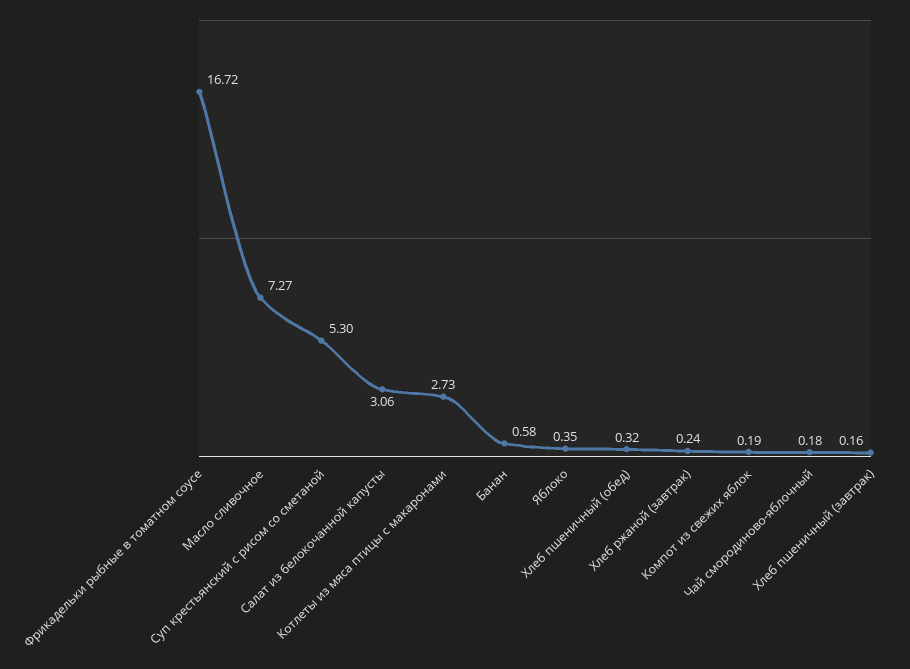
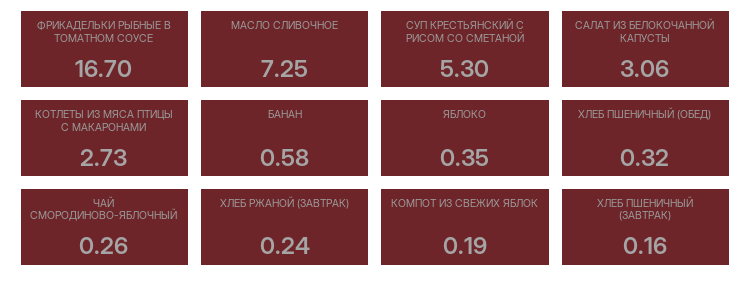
Фрикадельки рыбные в томатном соусе: 16.72 -> 16.7
Масло сливочное: 7.27 -> 7.25
Чай смородиново-яблочный: 0.18 -> 0.26

